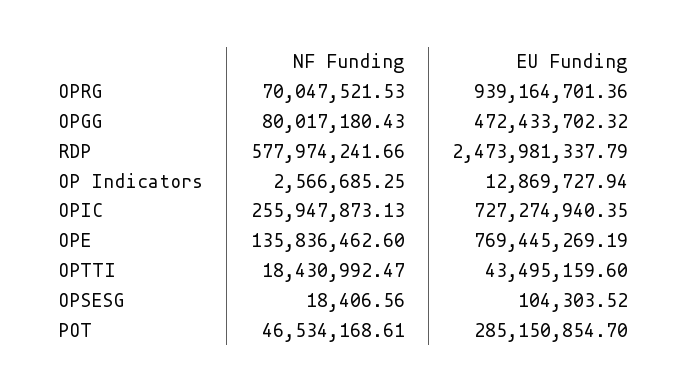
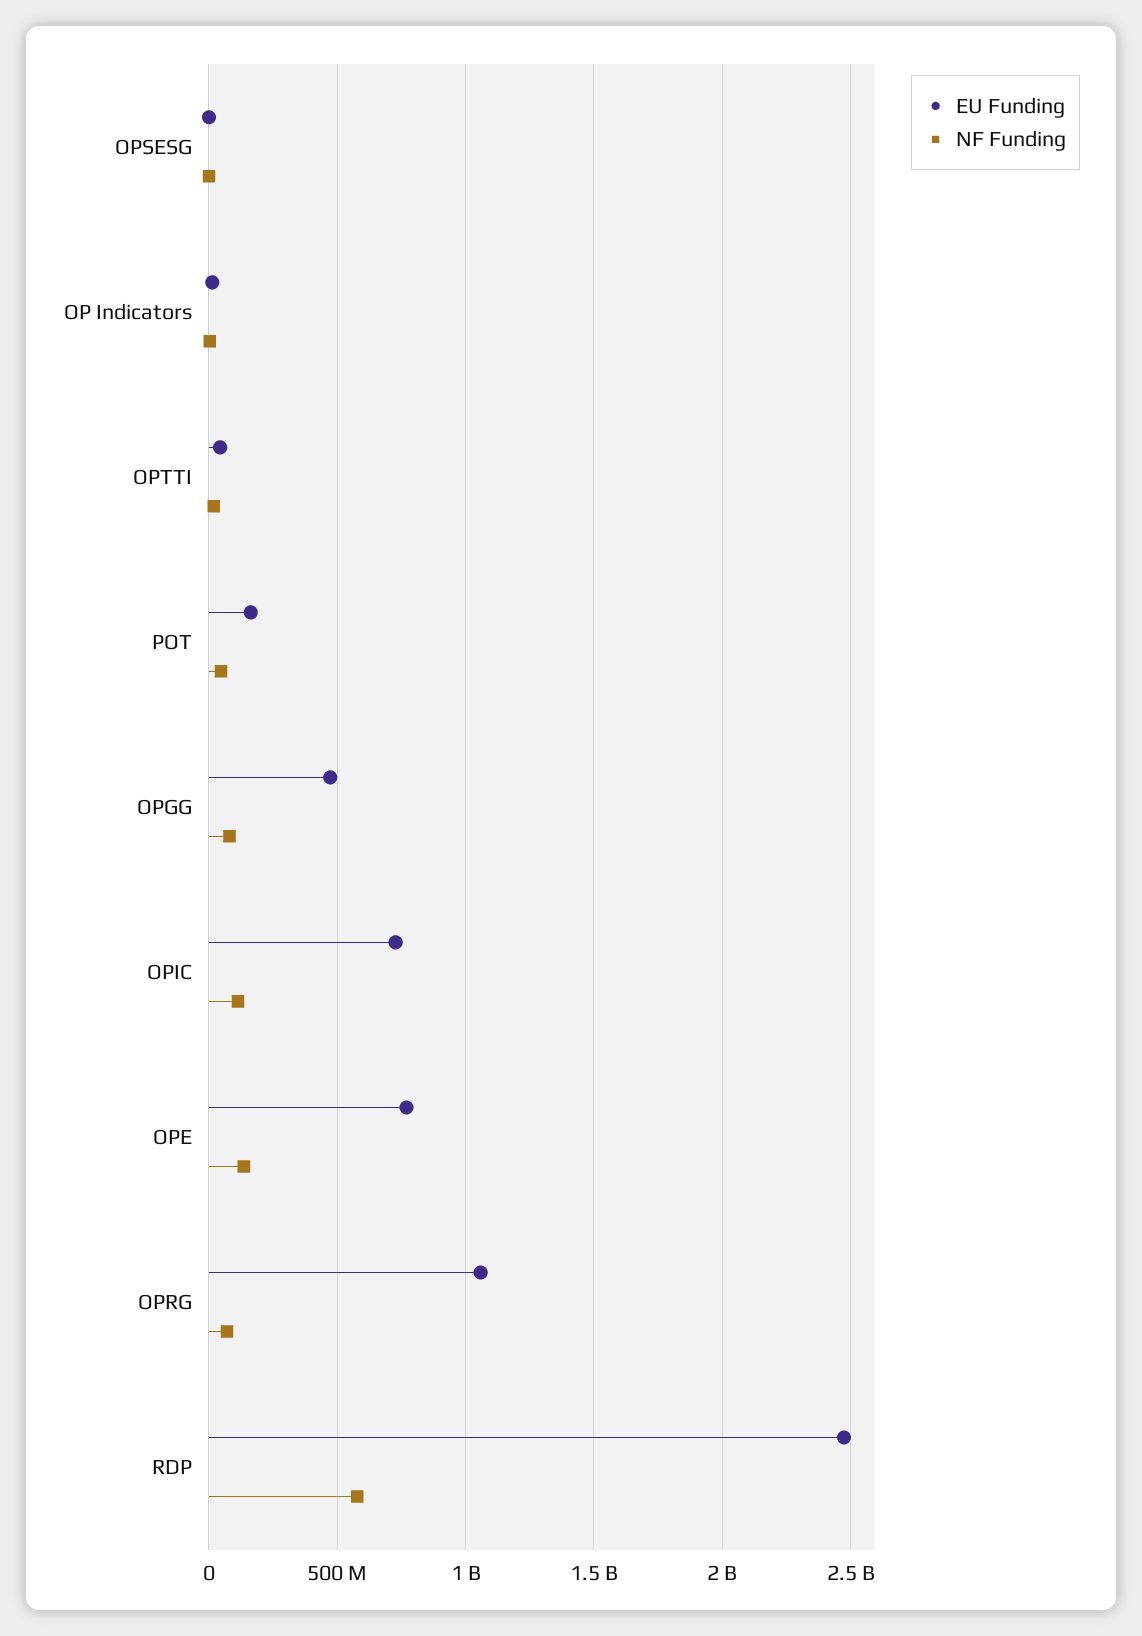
EU Funding, OPRG: 939164701.36 -> 1050000000
NF Funding, OPIC: 255947873.13 -> 100000000
EU Funding, POT: 285150854.7 -> 150000000

